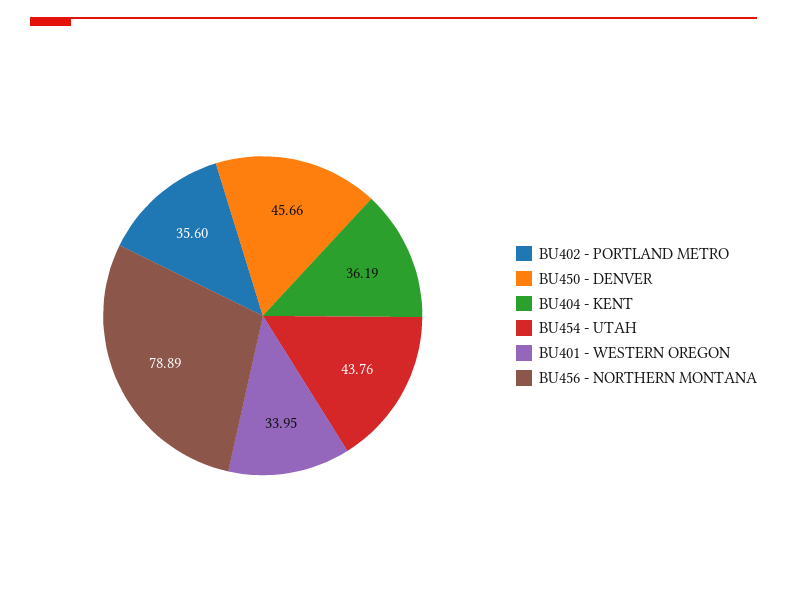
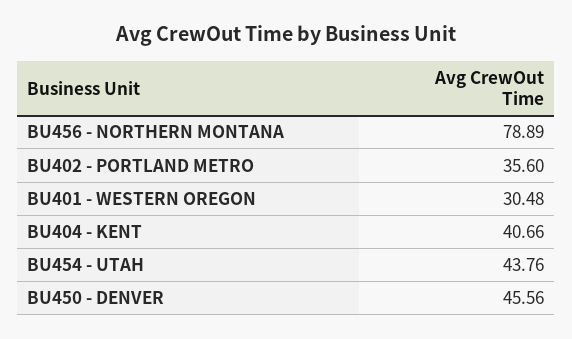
BU450 - DENVER: 45.66 -> 45.56
BU404 - KENT: 36.19 -> 40.66
BU401 - WESTERN OREGON: 33.95 -> 30.48

